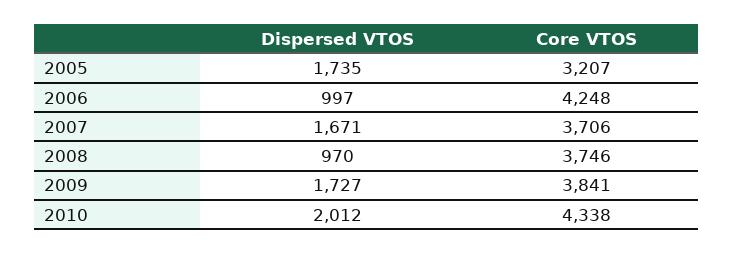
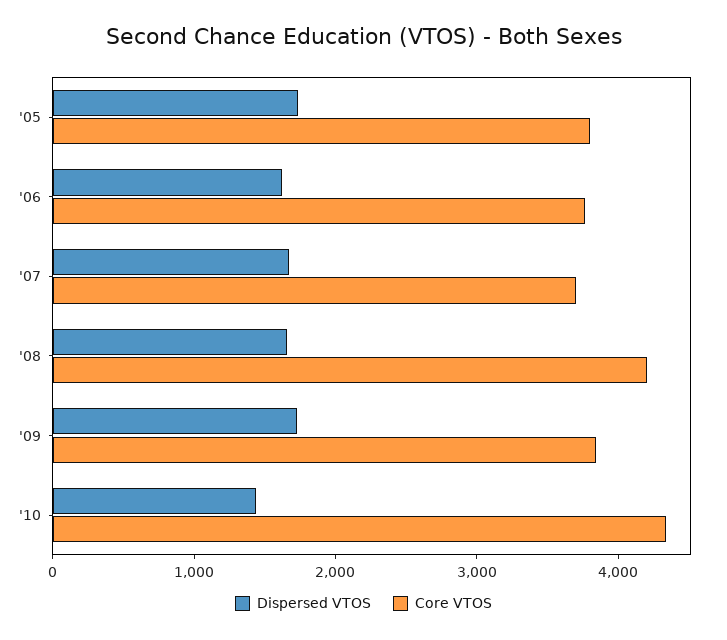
Core VTOS, 2005: 3207 -> 3800
Dispersed VTOS, 2006: 997 -> 1600
Core VTOS, 2006: 4248 -> 3800
Dispersed VTOS, 2008: 970 -> 1600
Core VTOS, 2008: 3746 -> 4200
Dispersed VTOS, 2010: 2012 -> 1400

